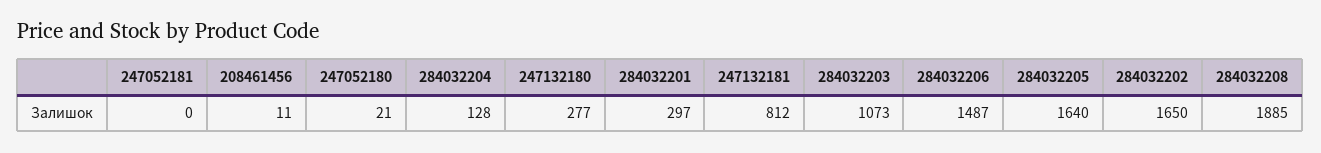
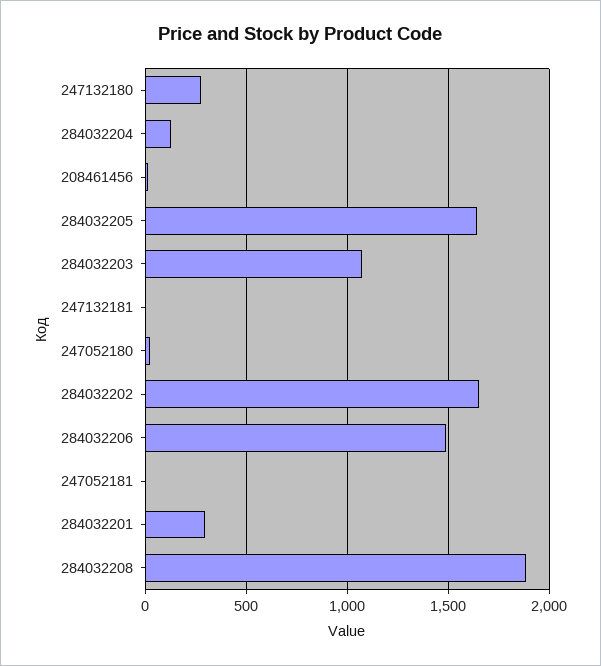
247132181: 812 -> 0

